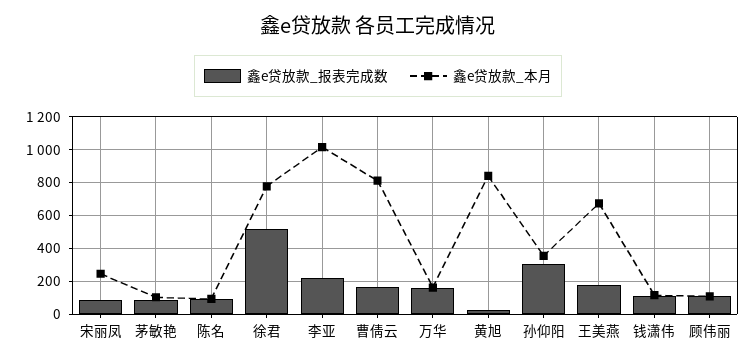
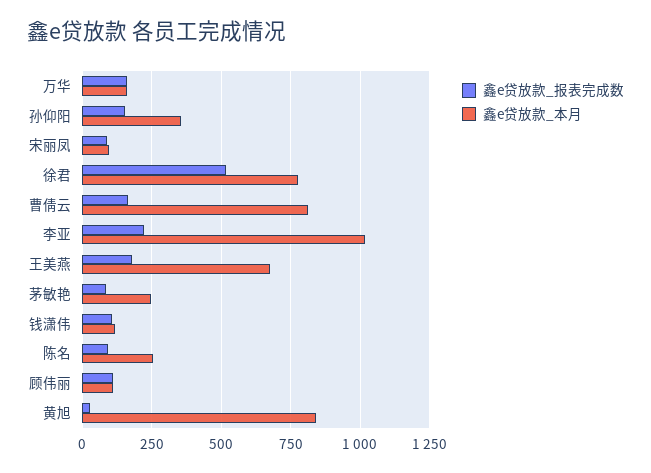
鑫e贷放款_本月, 宋丽凤: 250 -> 100
鑫e贷放款_本月, 茅敏艳: 100 -> 250
鑫e贷放款_本月, 陈名: 100 -> 250
鑫e贷放款_报表完成数, 孙仰阳: 300 -> 150

